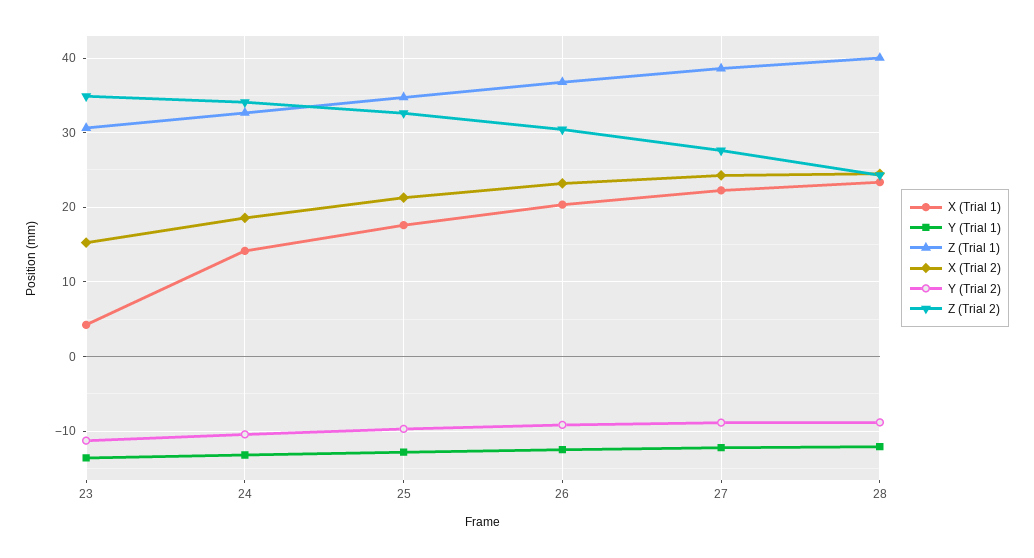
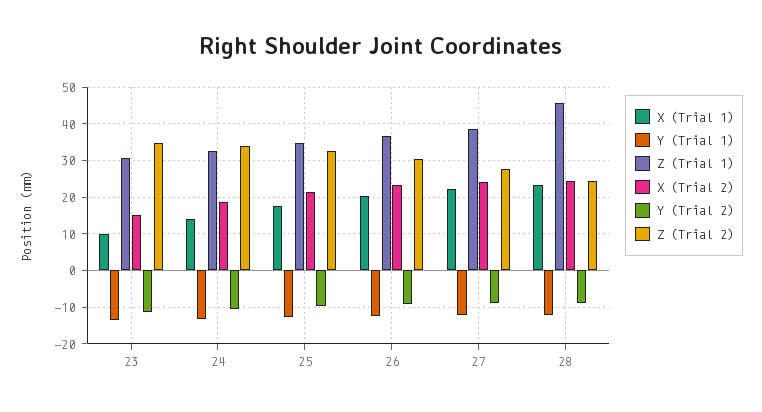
X (Trial 1), 23: 4 -> 10
Z (Trial 1), 28: 40 -> 46

